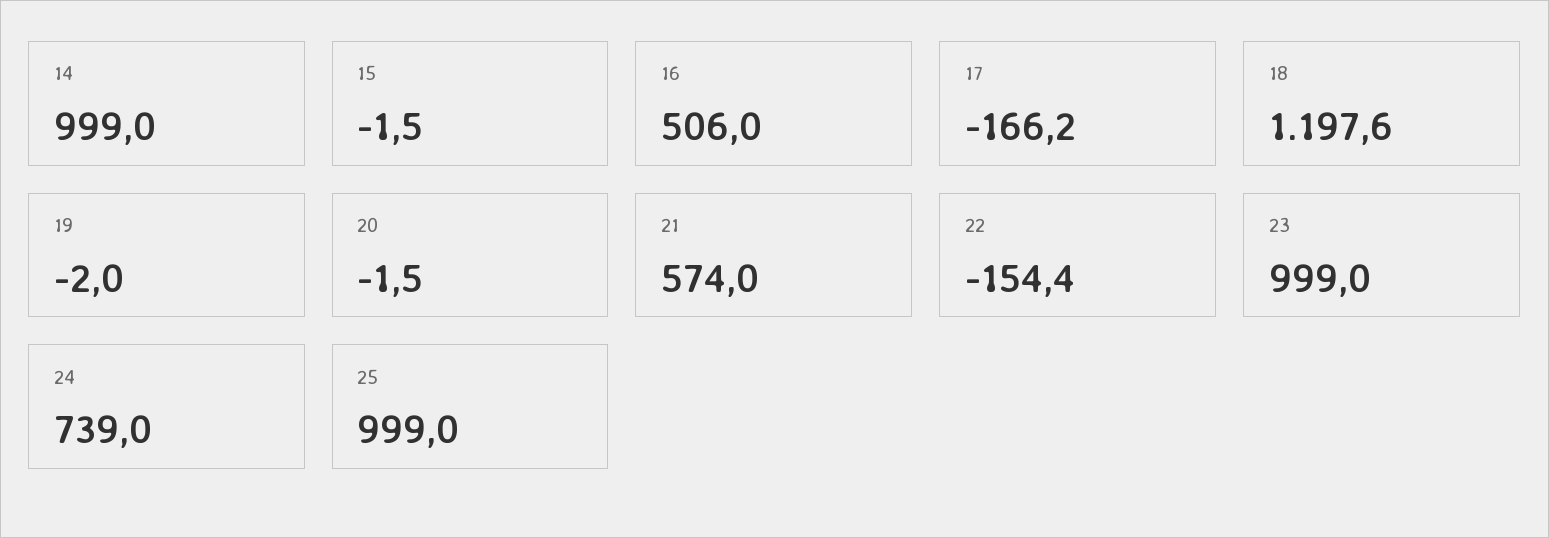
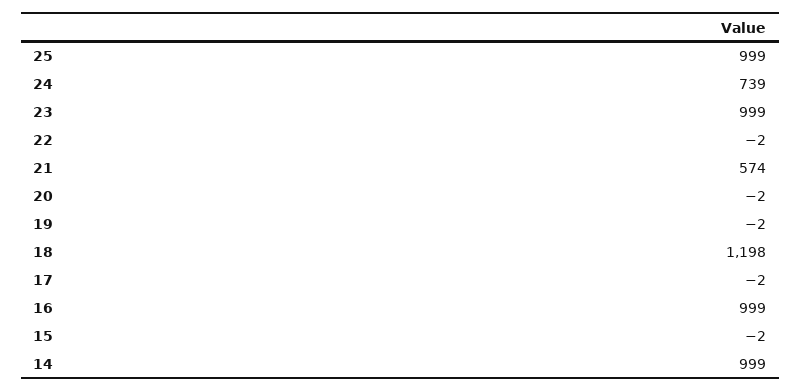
16: 506 -> 999
17: -166.2 -> -2
22: -154.4 -> -2

